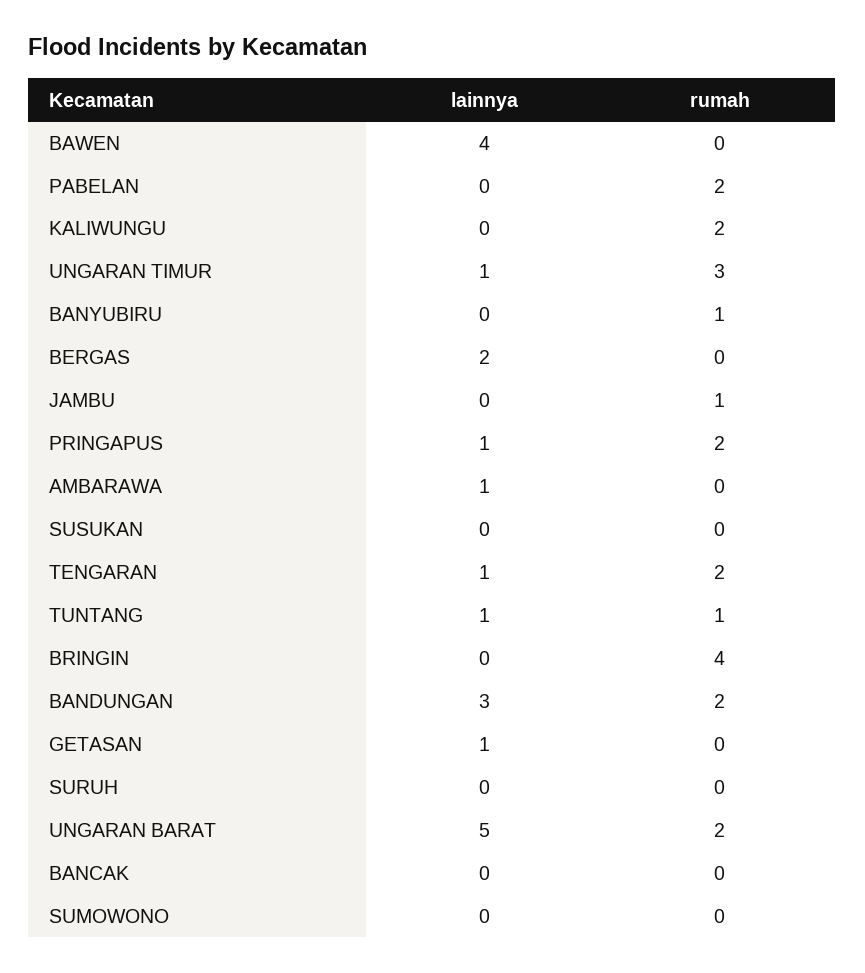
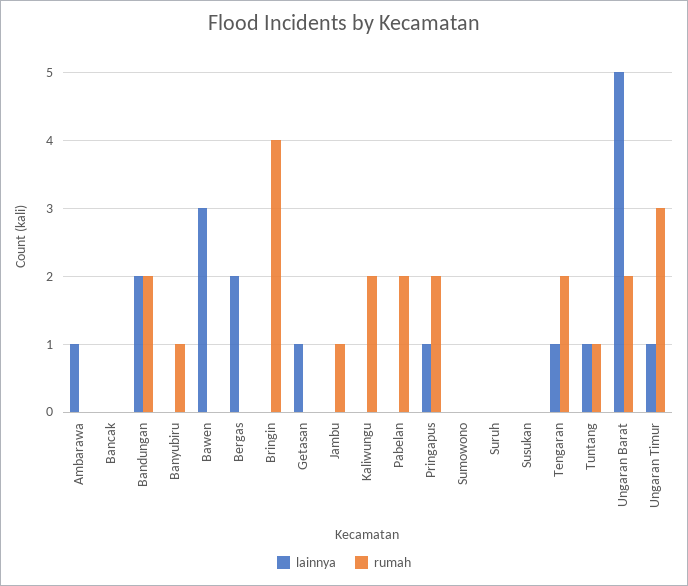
lainnya, BAWEN: 4 -> 3
lainnya, BANDUNGAN: 3 -> 2

